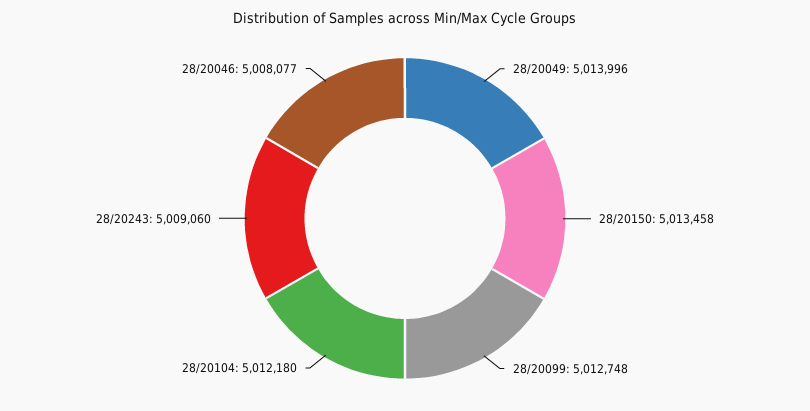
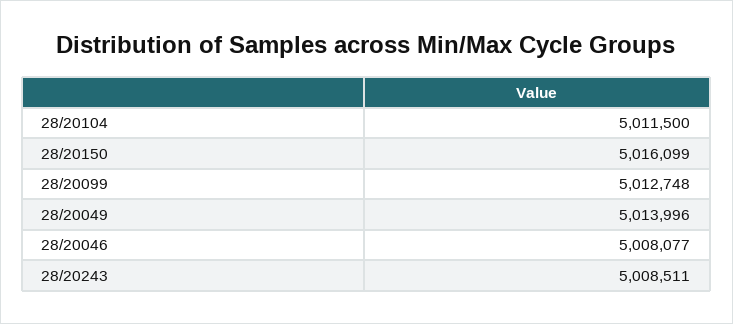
28/20150: 5013458 -> 5016099
28/20104: 5012180 -> 5011500
28/20243: 5009060 -> 5008511

